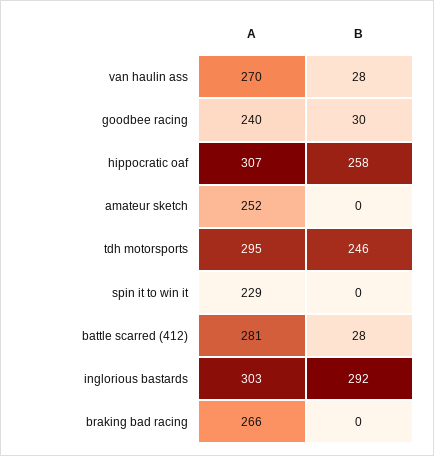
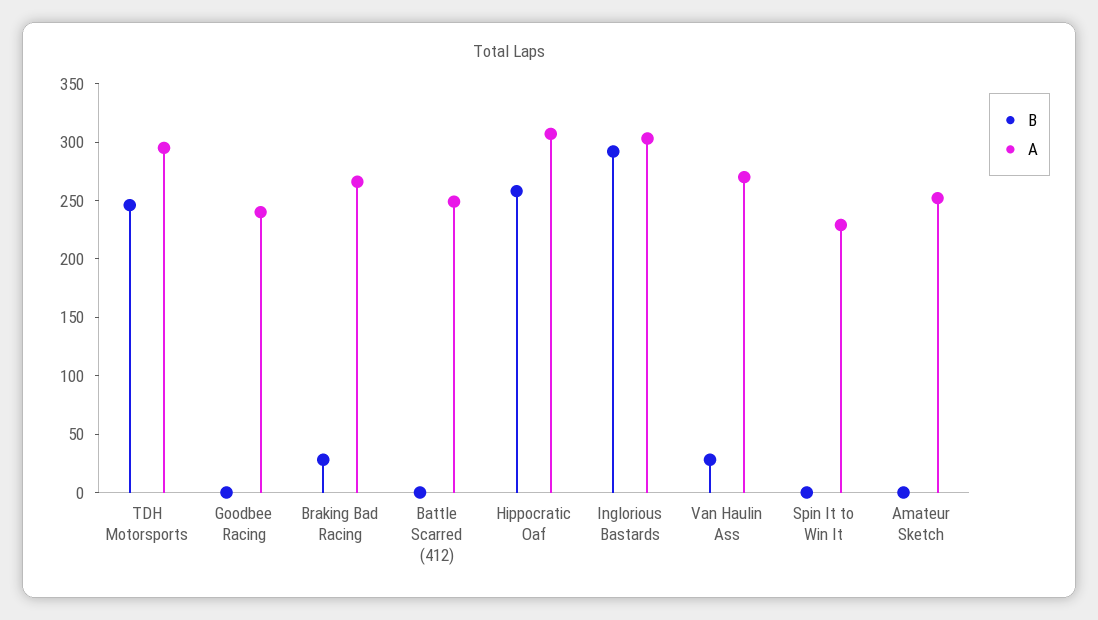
B, goodbee racing: 30 -> 0
A, battle scarred (412): 281 -> 250
B, battle scarred (412): 28 -> 0
B, braking bad racing: 0 -> 30

